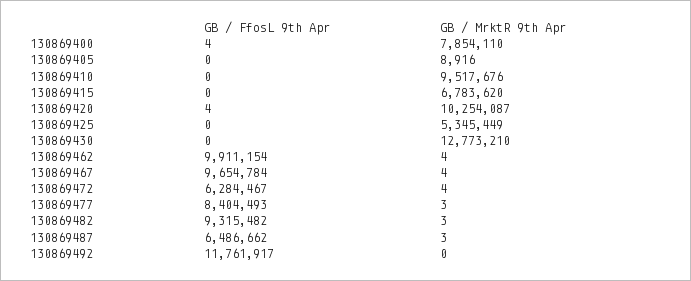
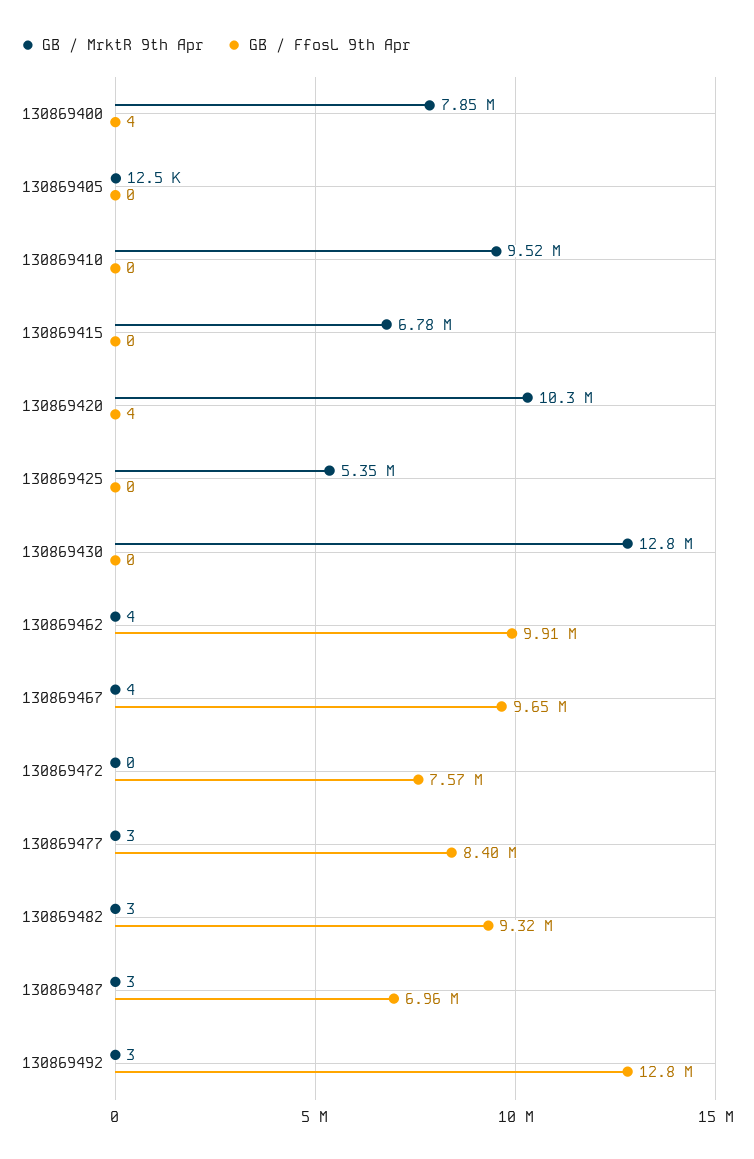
GB / MrktR 9th Apr, 130869405: 8916 -> 12500
GB / FfosL 9th Apr, 130869472: 6284467 -> 7570000
GB / MrktR 9th Apr, 130869472: 4 -> 0
GB / FfosL 9th Apr, 130869487: 6486662 -> 6960000
GB / FfosL 9th Apr, 130869492: 11761917 -> 12800000
GB / MrktR 9th Apr, 130869492: 0 -> 3

